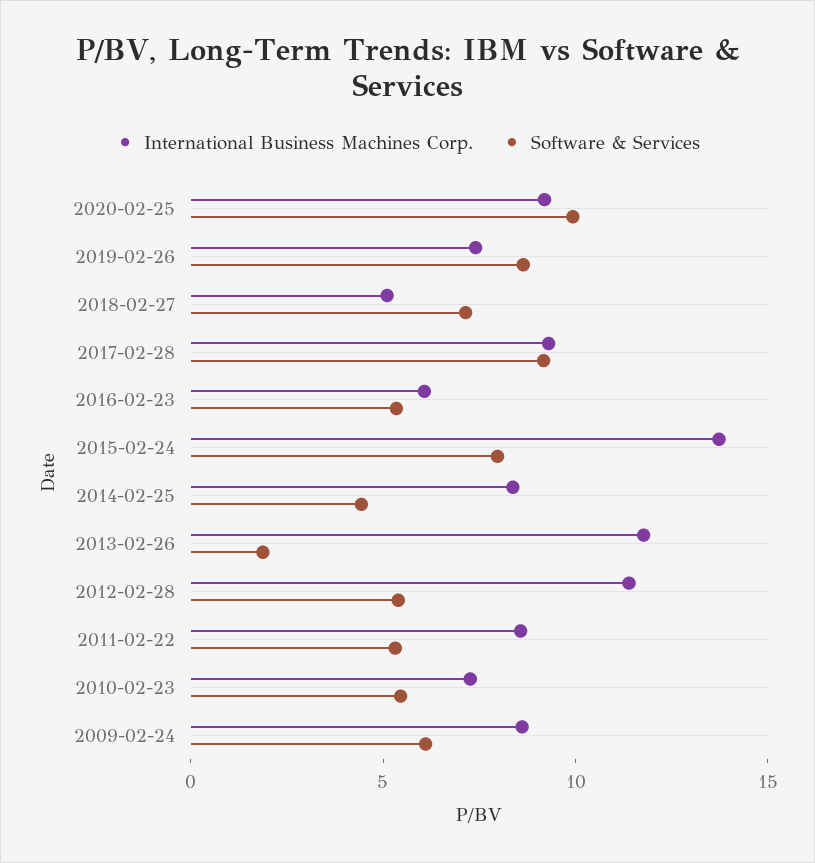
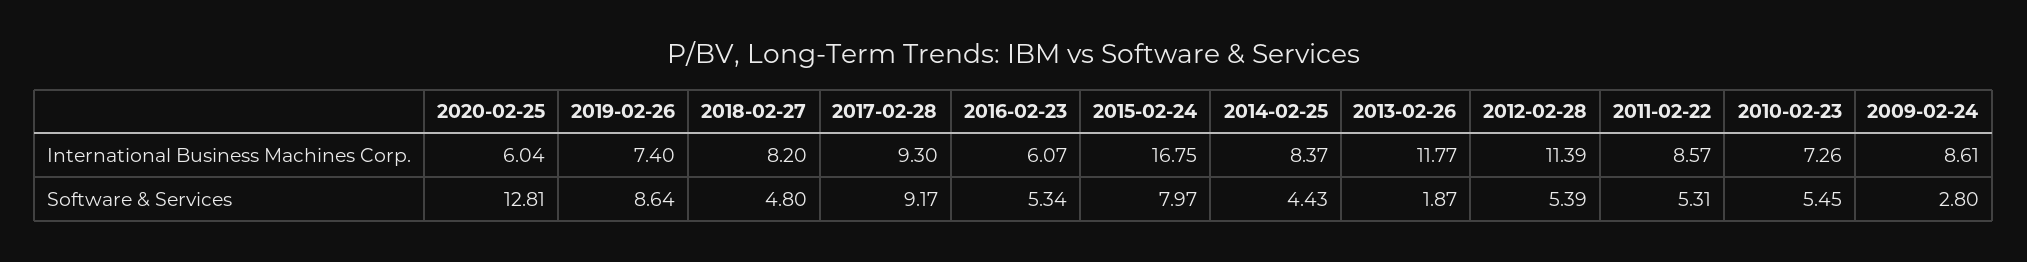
International Business Machines Corp., 2020-02-25: 9 -> 6.04
Software & Services, 2020-02-25: 10 -> 12.81
International Business Machines Corp., 2018-02-27: 5 -> 8.2
Software & Services, 2018-02-27: 7 -> 4.8
International Business Machines Corp., 2015-02-24: 14 -> 16.75
Software & Services, 2009-02-24: 6 -> 2.8

